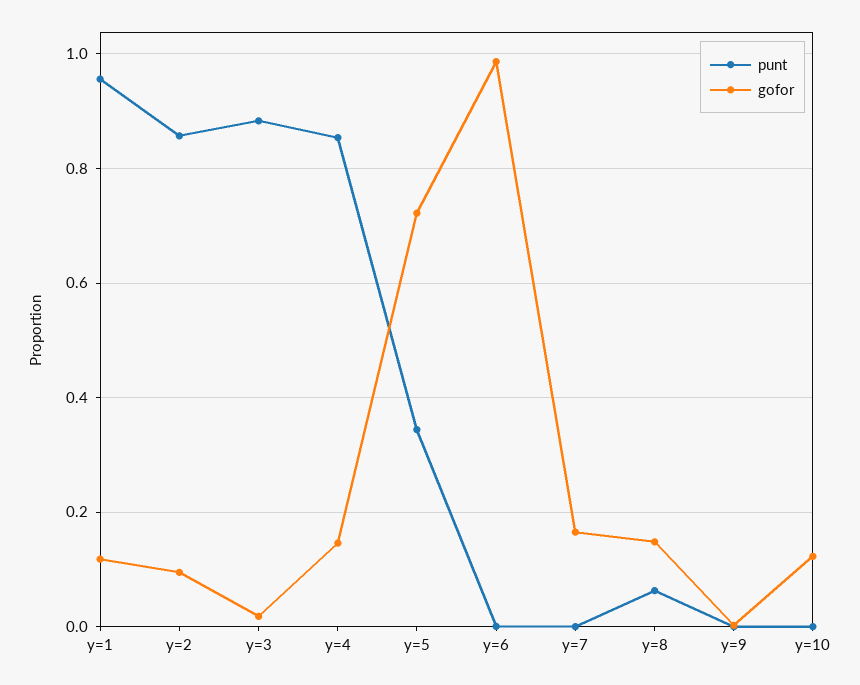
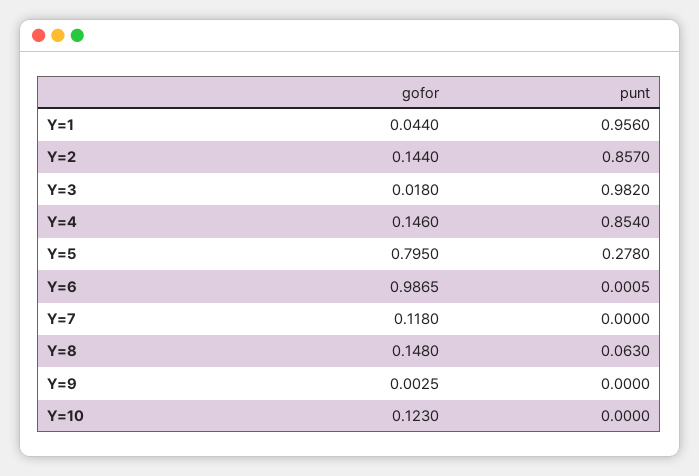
gofor, y=1: 0.12 -> 0.044
gofor, y=2: 0.1 -> 0.144
punt, y=3: 0.88 -> 0.982
punt, y=5: 0.34 -> 0.278
gofor, y=5: 0.72 -> 0.795
gofor, y=7: 0.16 -> 0.118

